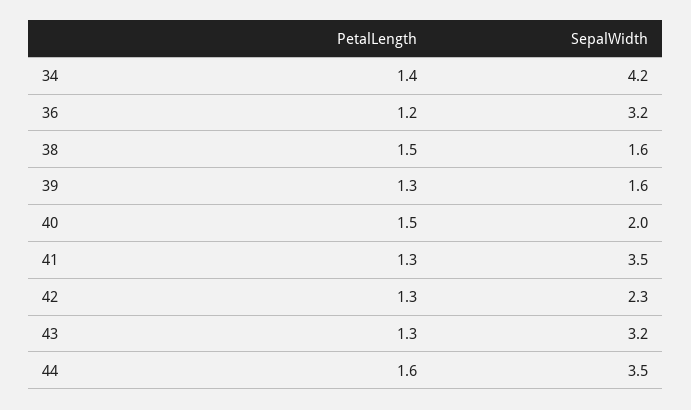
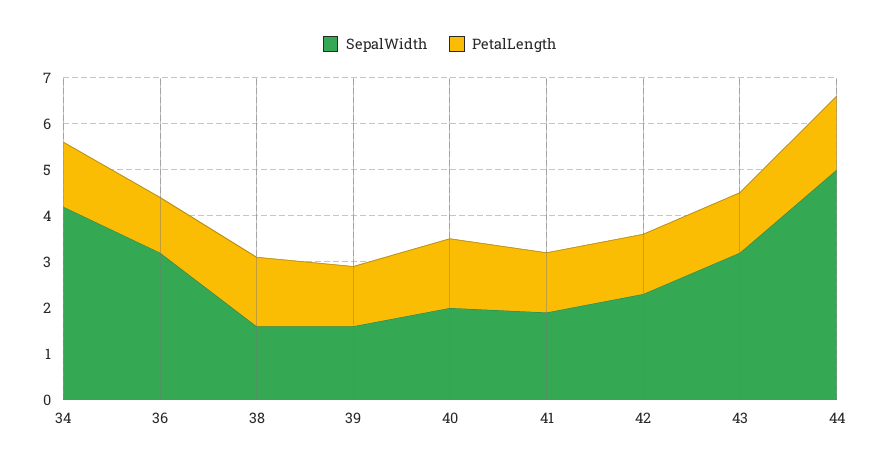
SepalWidth, 41: 3.5 -> 2
SepalWidth, 44: 3.5 -> 5

